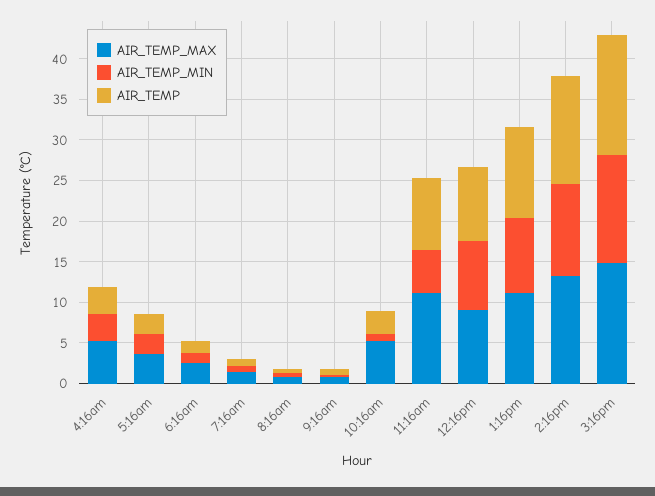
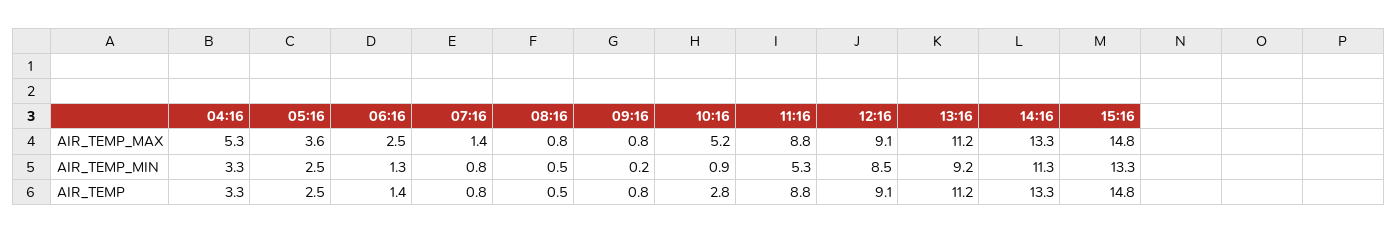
AIR_TEMP_MAX, 11:16am: 11 -> 8.8

